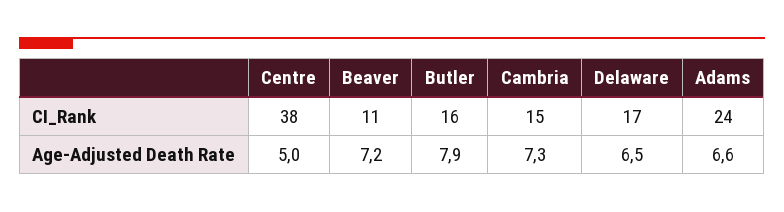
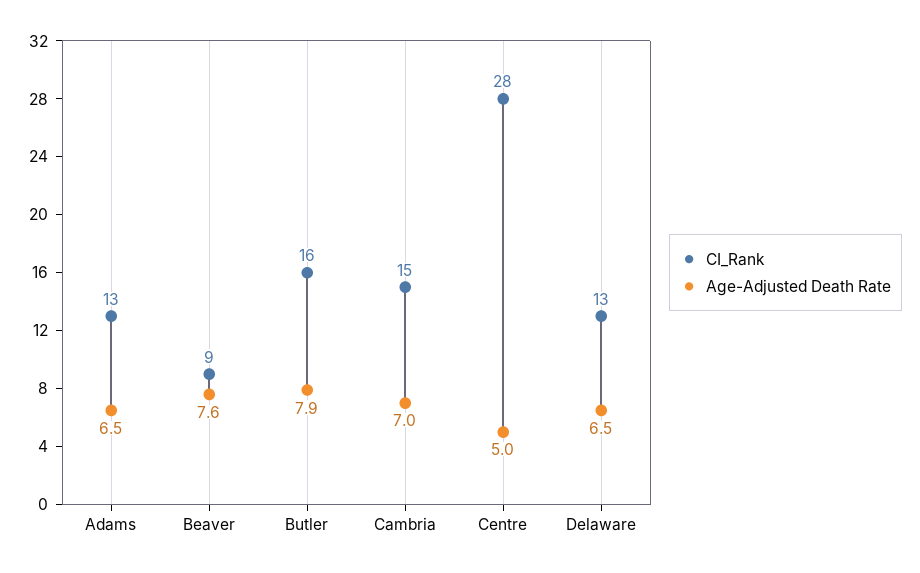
CI_Rank, Centre: 38 -> 28
CI_Rank, Beaver: 11 -> 9
CI_Rank, Delaware: 17 -> 13
CI_Rank, Adams: 24 -> 13
Age-Adjusted Death Rate, Beaver: 7.2 -> 7.6
Age-Adjusted Death Rate, Cambria: 7.3 -> 7
Age-Adjusted Death Rate, Adams: 6.6 -> 6.5

